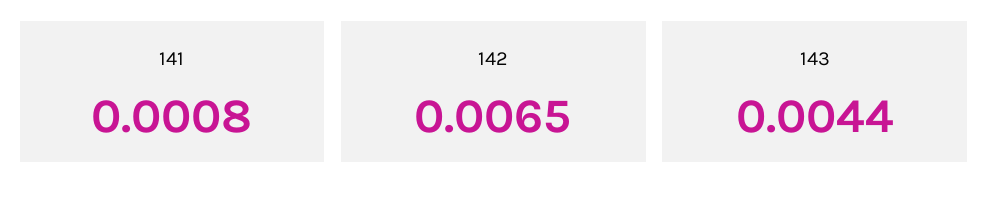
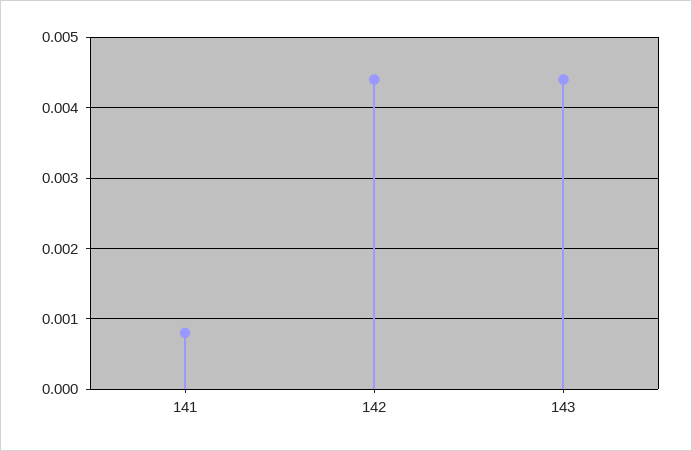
142: 0.0065 -> 0.0044

